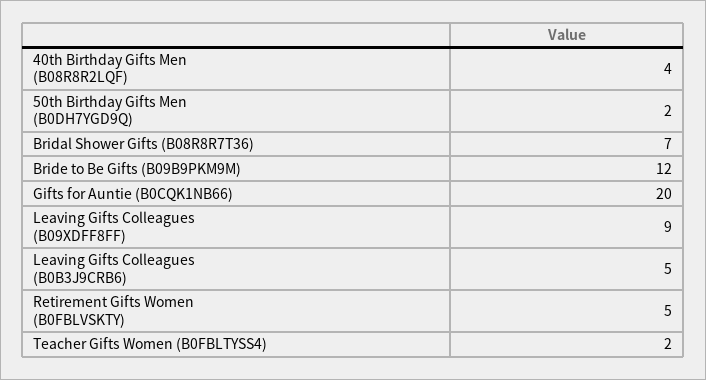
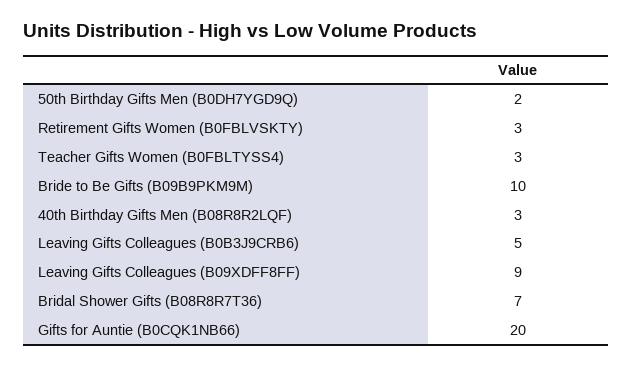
40th Birthday Gifts Men (B08R8R2LQF): 4 -> 3
Bride to Be Gifts (B09B9PKM9M): 12 -> 10
Retirement Gifts Women (B0FBLVSKTY): 5 -> 3
Teacher Gifts Women (B0FBLTYSS4): 2 -> 3

